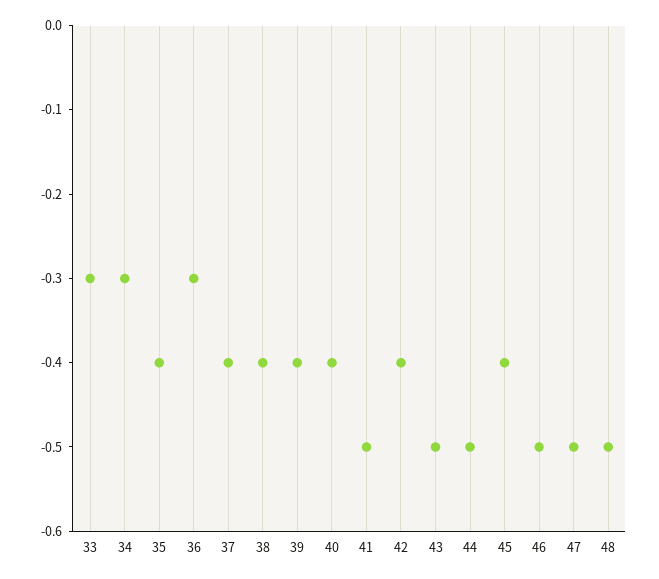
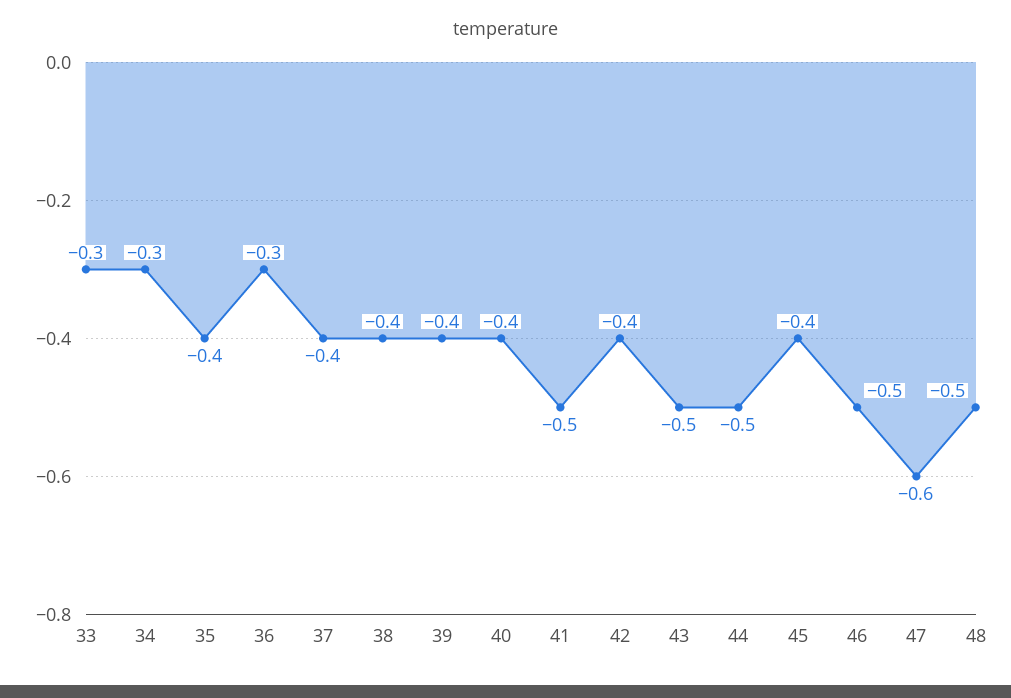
47: -0.5 -> -0.6

